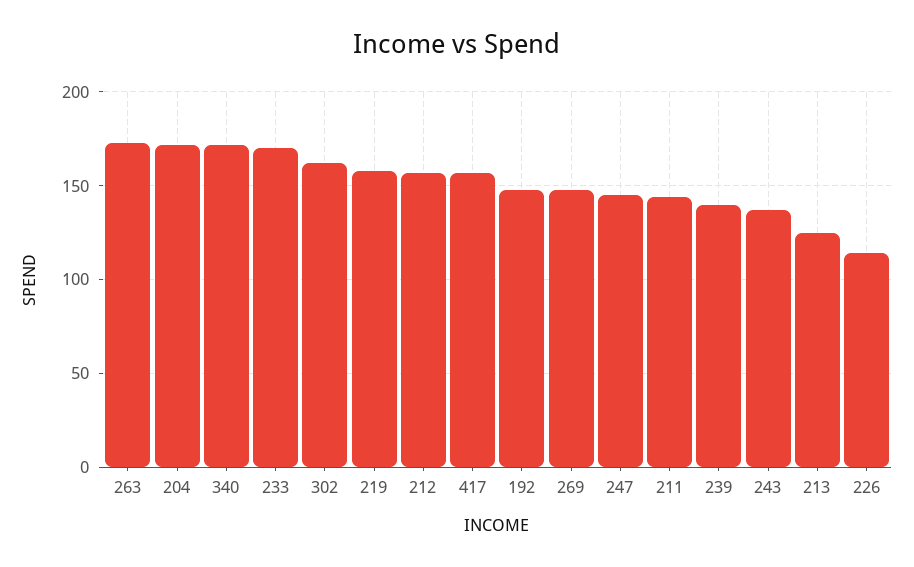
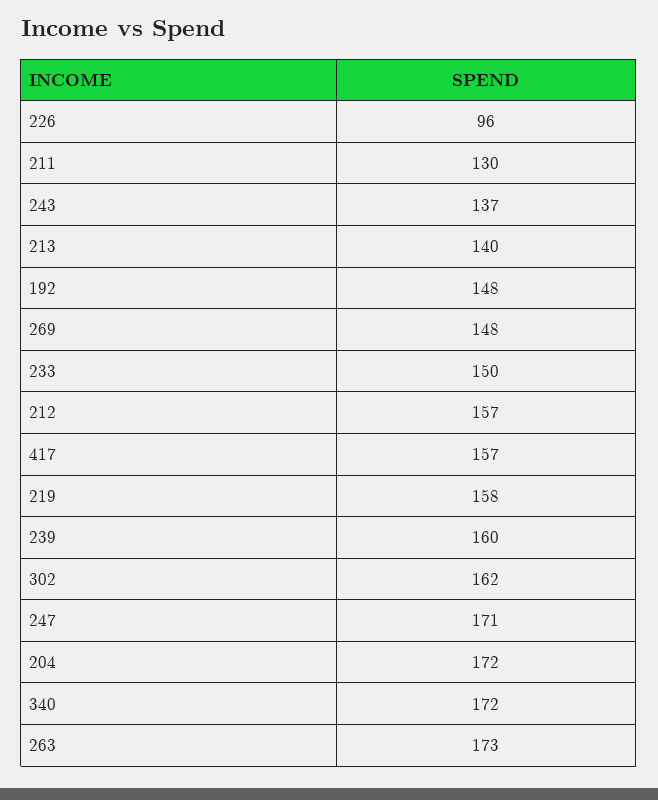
233: 170 -> 150
247: 145 -> 171
211: 145 -> 130
239: 140 -> 160
213: 125 -> 140
226: 115 -> 96

